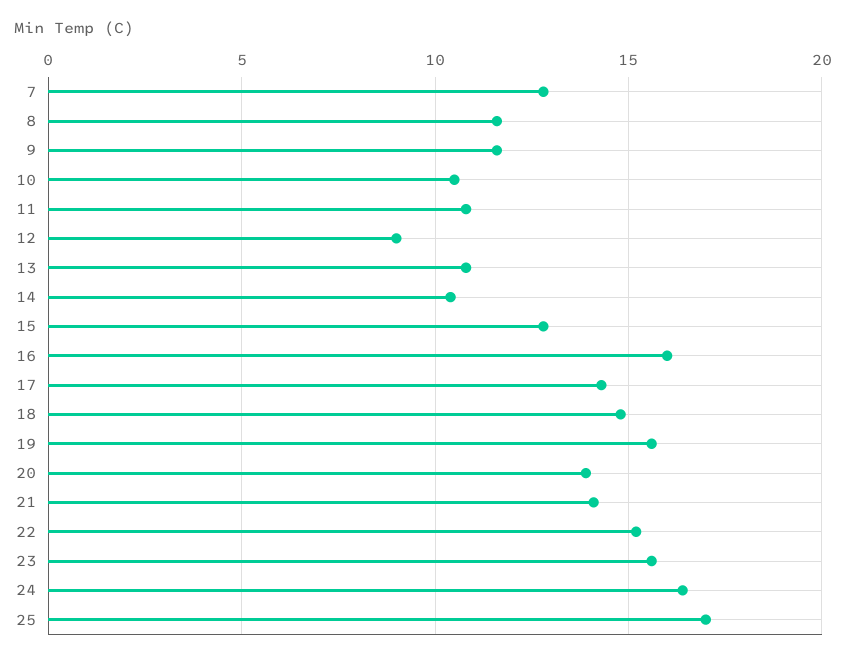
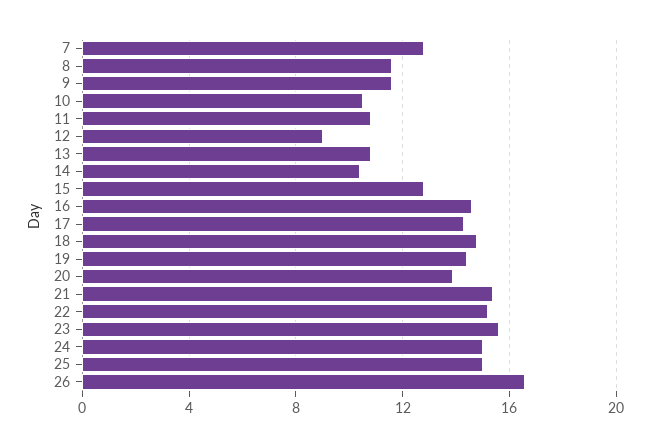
16: 16 -> 14.5
19: 15.5 -> 14.5
21: 14 -> 15.5
24: 16.5 -> 15
25: 17 -> 15
26: none -> 16.5

